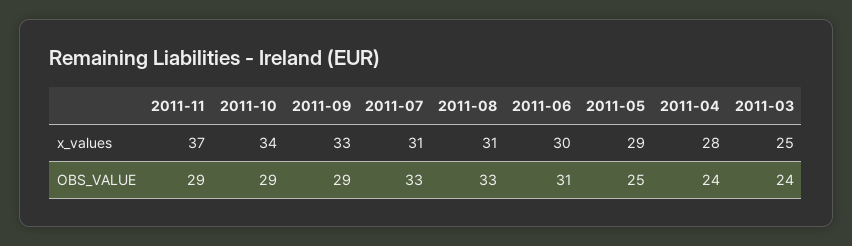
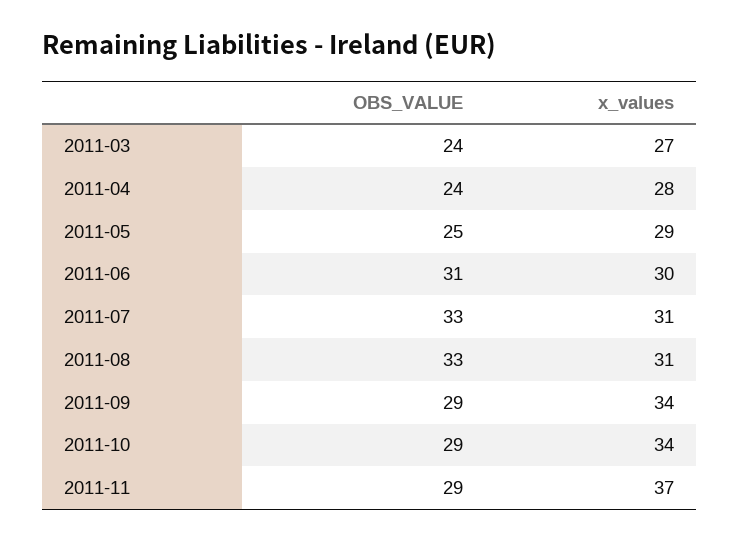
2011-09, x_values: 33 -> 34
2011-03, x_values: 25 -> 27

